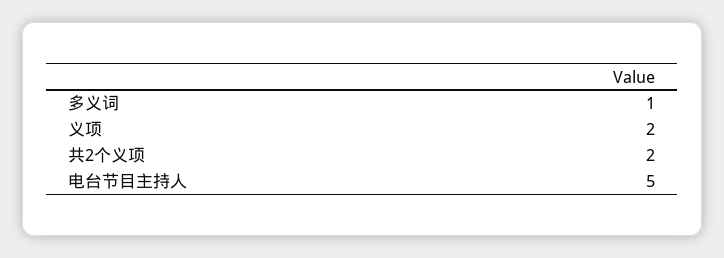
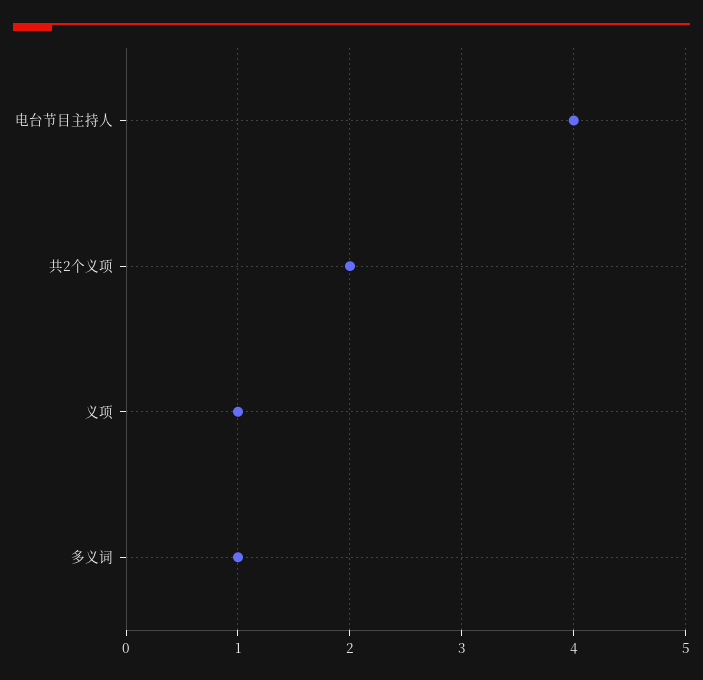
义项: 2 -> 1
电台节目主持人: 5 -> 4

